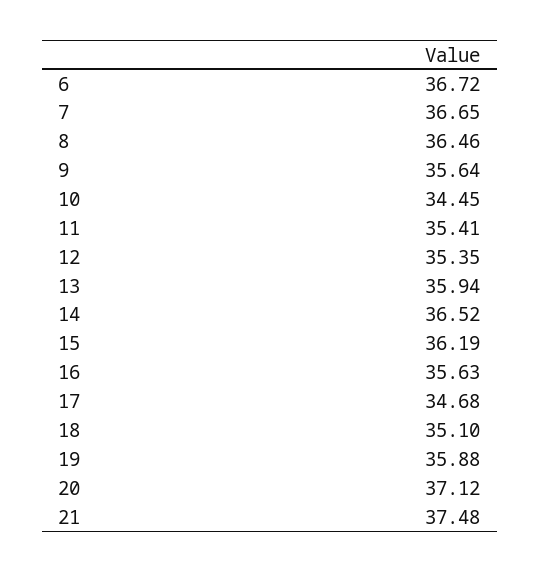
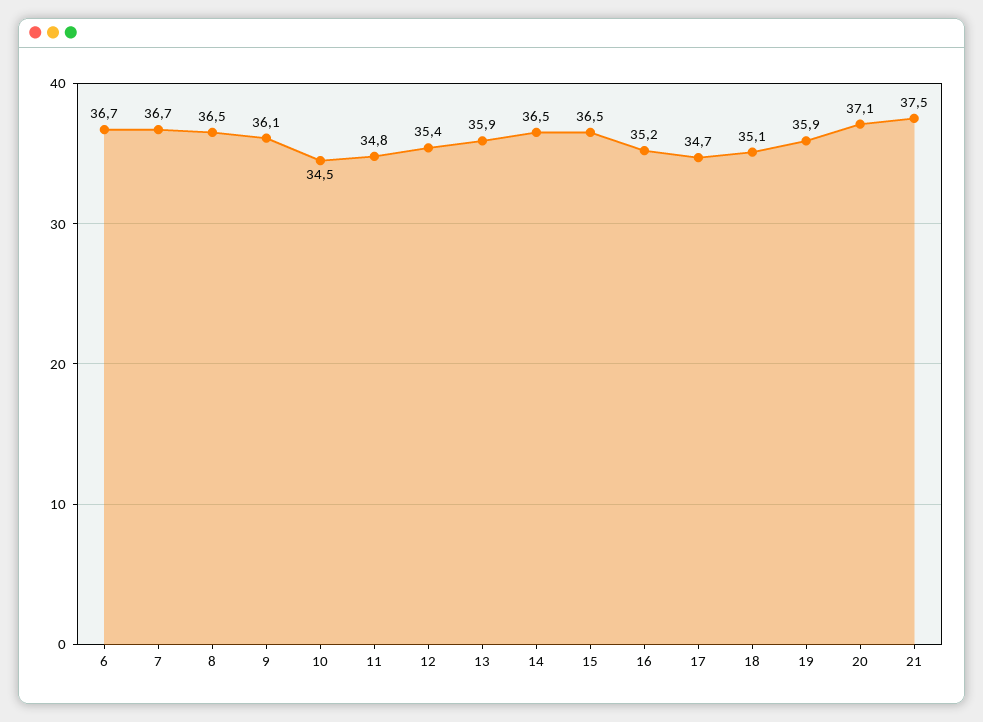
9: 35.64 -> 36.1
11: 35.41 -> 34.8
15: 36.19 -> 36.5
16: 35.63 -> 35.2

